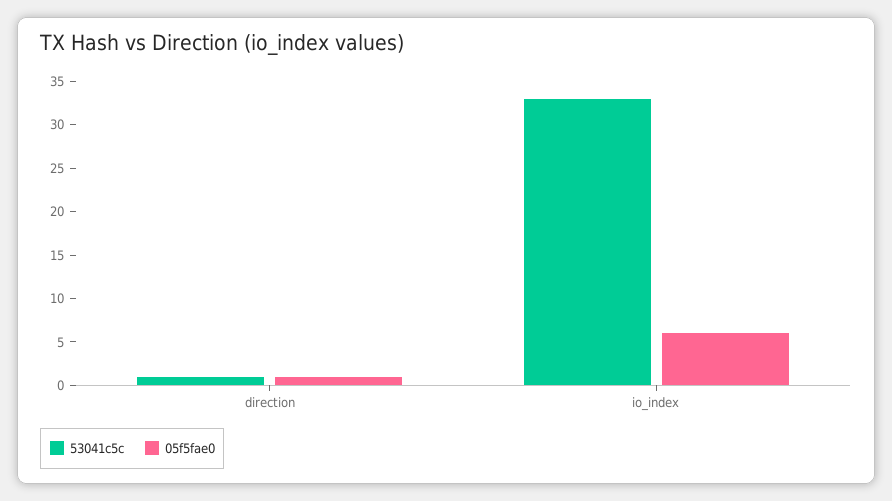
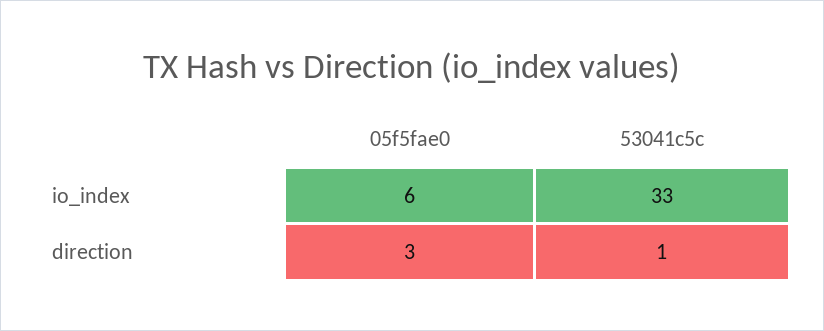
05f5fae0, direction: 1 -> 3

